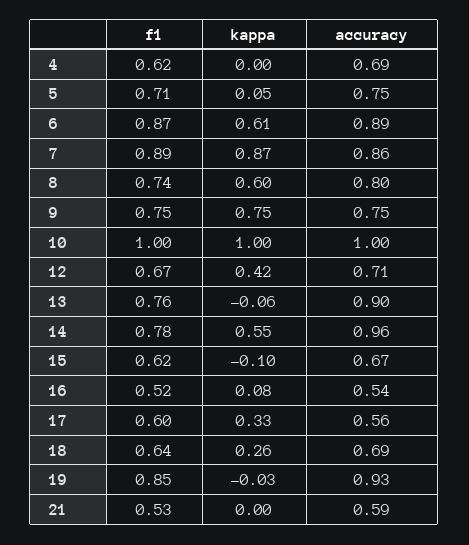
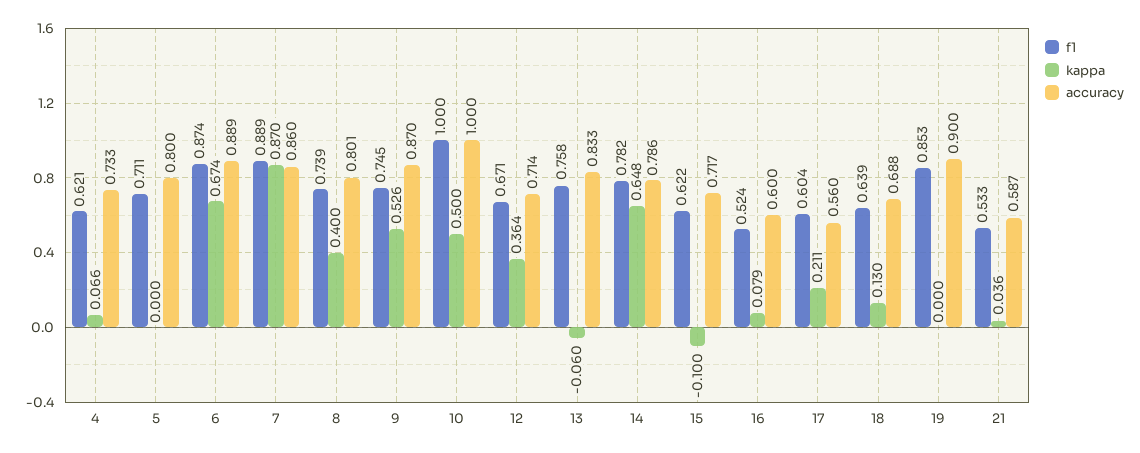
kappa, 4: 0 -> 0.066
accuracy, 4: 0.69 -> 0.733
kappa, 5: 0.05 -> 0
accuracy, 5: 0.75 -> 0.8
kappa, 6: 0.61 -> 0.674
kappa, 8: 0.6 -> 0.4
kappa, 9: 0.75 -> 0.526
accuracy, 9: 0.75 -> 0.87
kappa, 10: 1 -> 0.5
kappa, 12: 0.42 -> 0.364
accuracy, 13: 0.9 -> 0.833
kappa, 14: 0.55 -> 0.648
accuracy, 14: 0.96 -> 0.786
accuracy, 15: 0.67 -> 0.717
accuracy, 16: 0.54 -> 0.6
kappa, 17: 0.33 -> 0.211
kappa, 18: 0.26 -> 0.13
kappa, 19: -0.03 -> 0
accuracy, 19: 0.93 -> 0.9
kappa, 21: 0 -> 0.036

